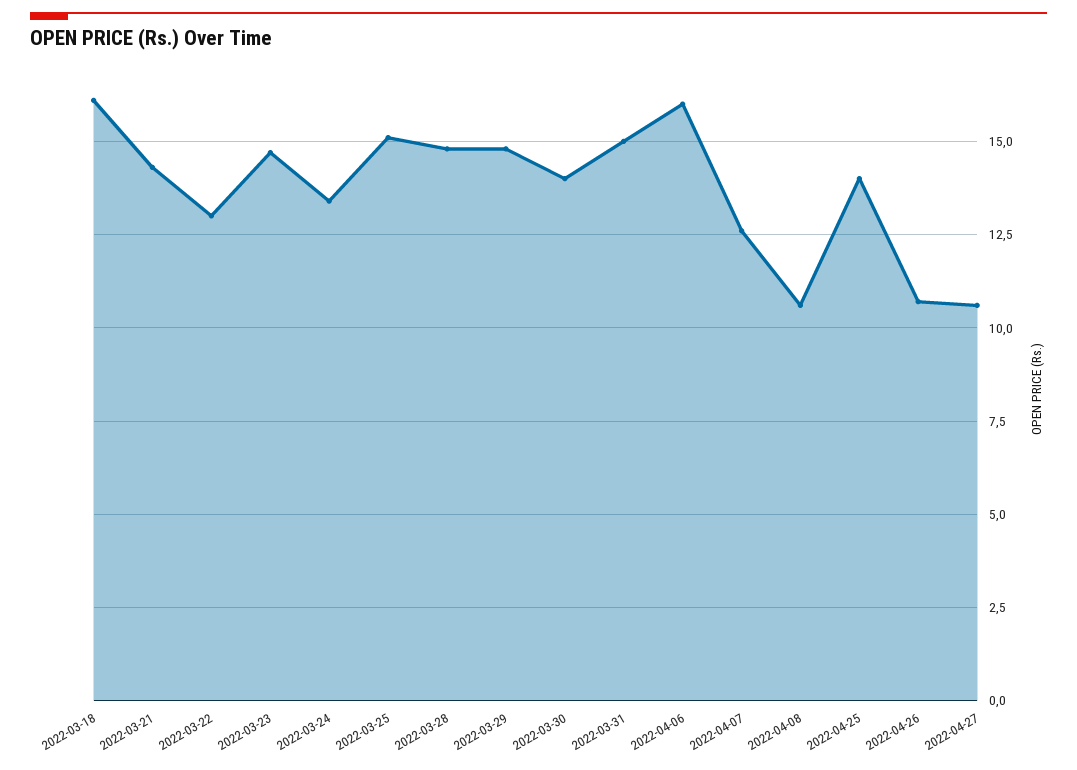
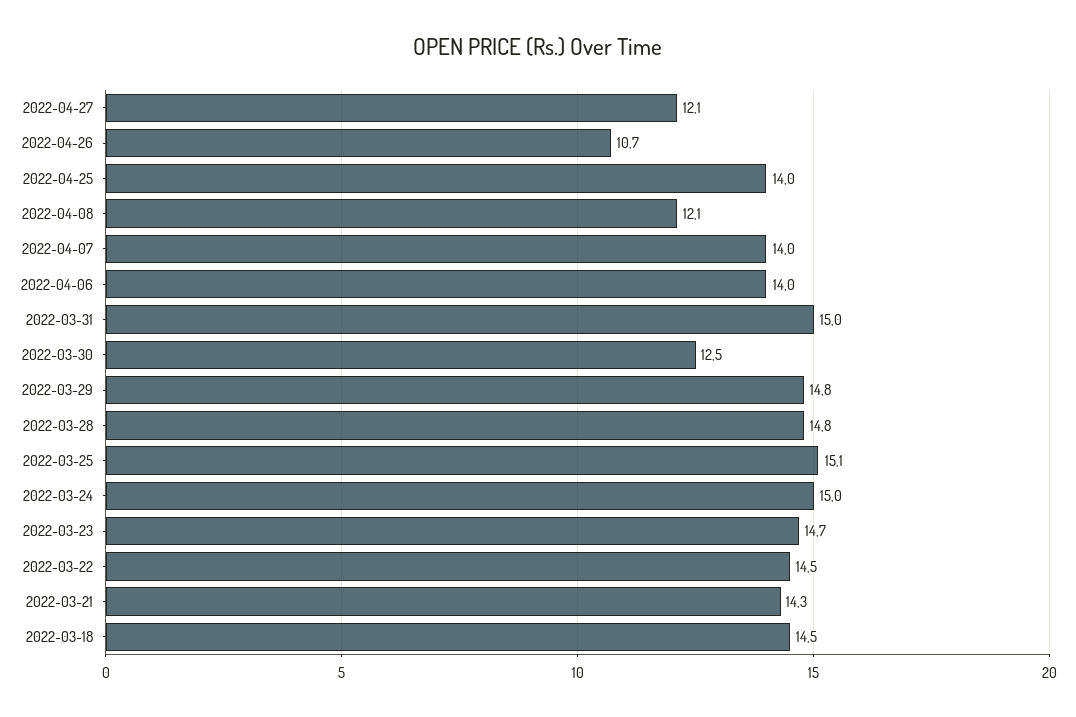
2022-03-18: 16 -> 14.5
2022-03-22: 13 -> 14.5
2022-03-24: 13.5 -> 15
2022-03-30: 14 -> 12.5
2022-04-06: 16 -> 14
2022-04-07: 12.5 -> 14
2022-04-08: 10.5 -> 12.1
2022-04-27: 10.5 -> 12.1

